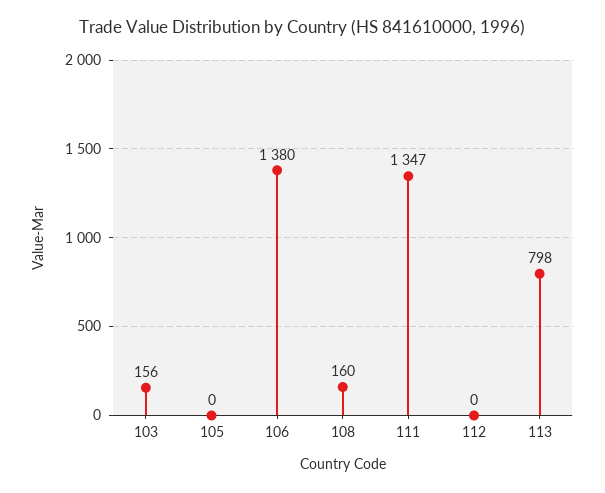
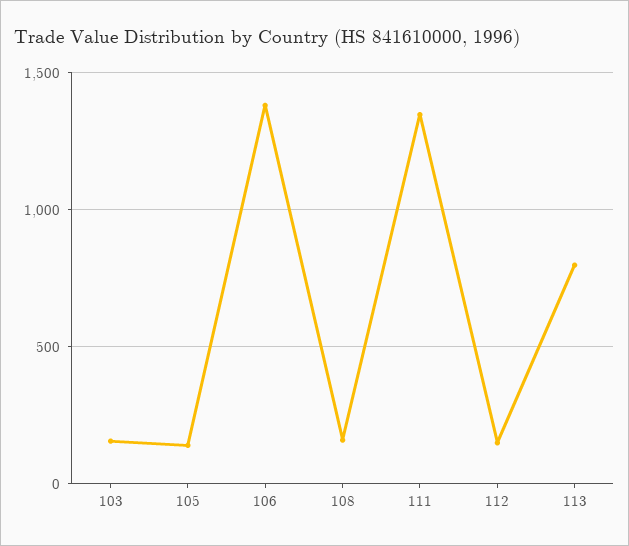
105: 0 -> 150
112: 0 -> 150

